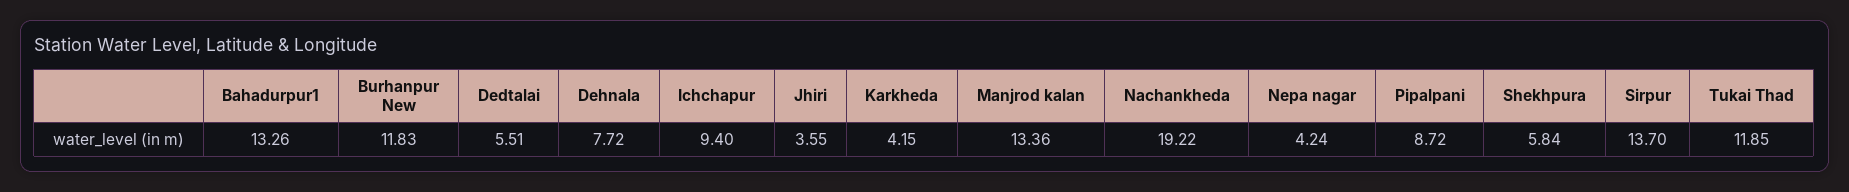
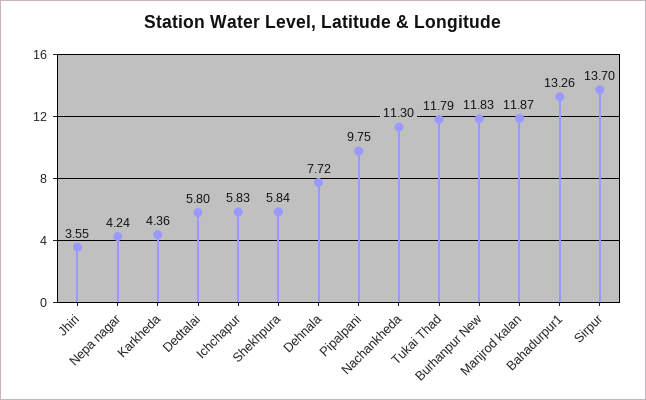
Dedtalai: 5.51 -> 5.8
Ichchapur: 9.4 -> 5.83
Karkheda: 4.15 -> 4.36
Manjrod kalan: 13.36 -> 11.87
Nachankheda: 19.22 -> 11.3
Pipalpani: 8.72 -> 9.75
Tukai Thad: 11.85 -> 11.79

